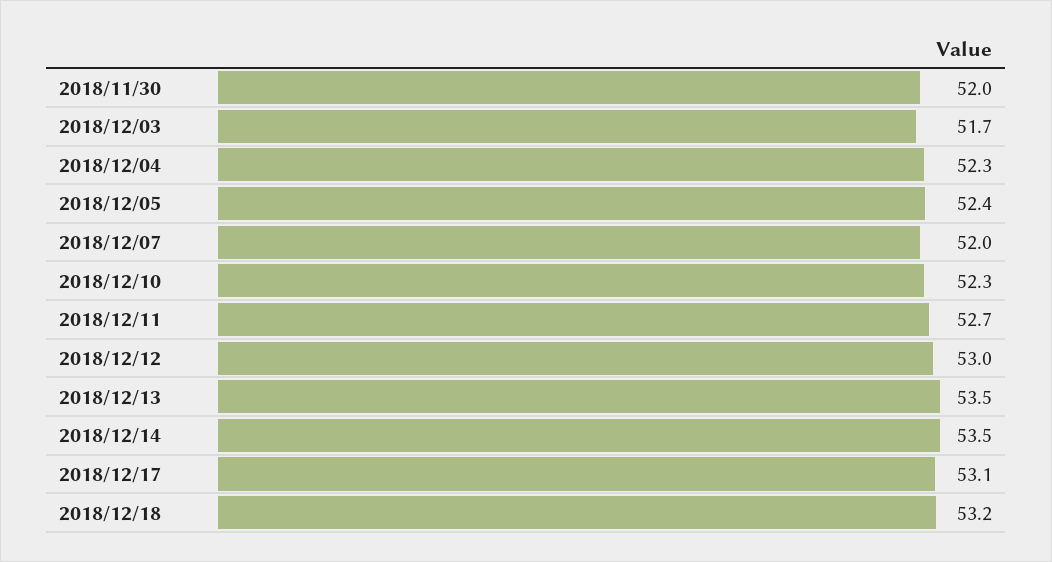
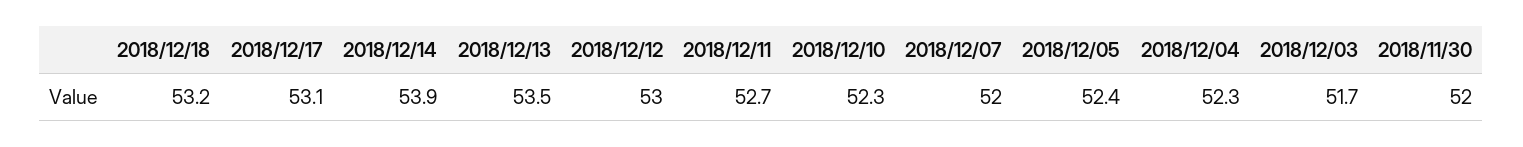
2018/12/14: 53.5 -> 53.9

